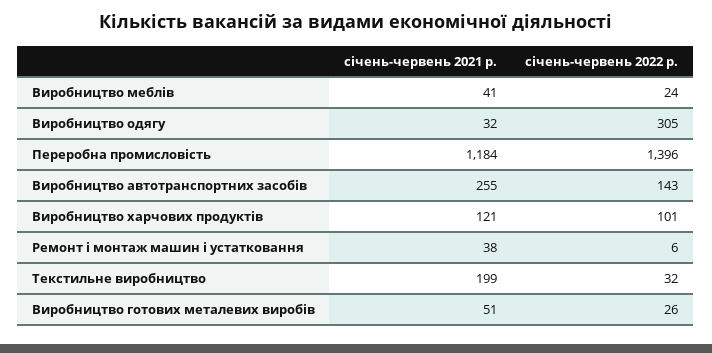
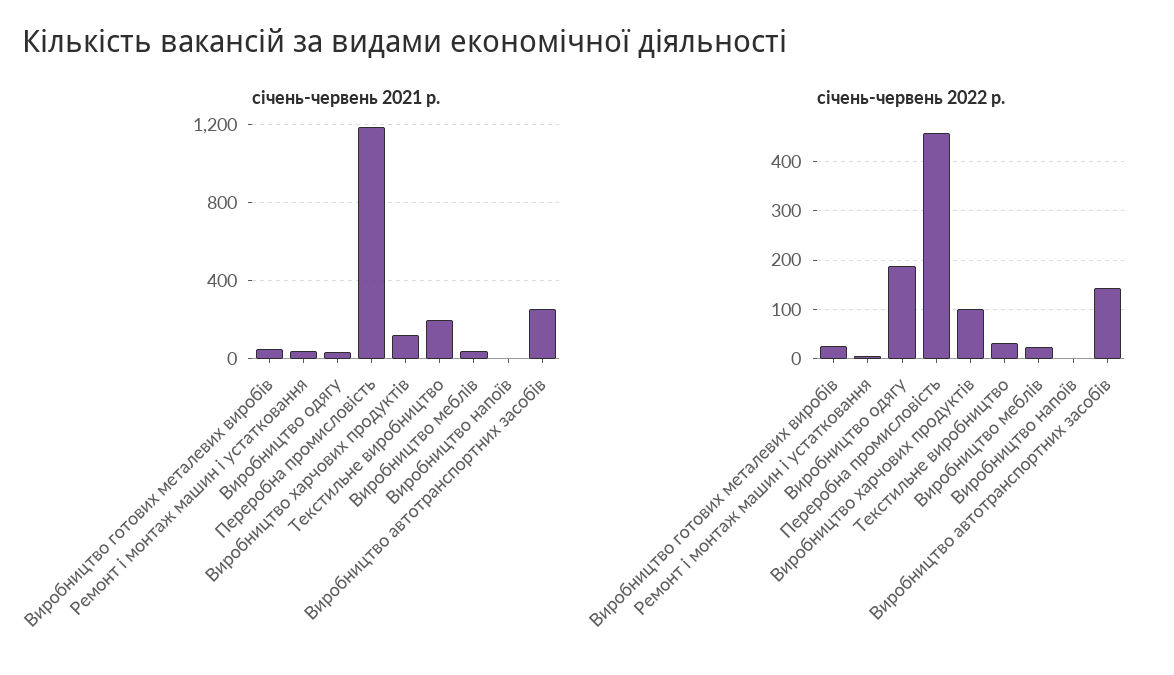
січень-червень 2022 р., Виробництво одягу: 305 -> 180
січень-червень 2022 р., Переробна промисловість: 1396 -> 460
січень-червень 2021 р., Виробництво напоїв: none -> 0
січень-червень 2022 р., Виробництво напоїв: none -> 0

